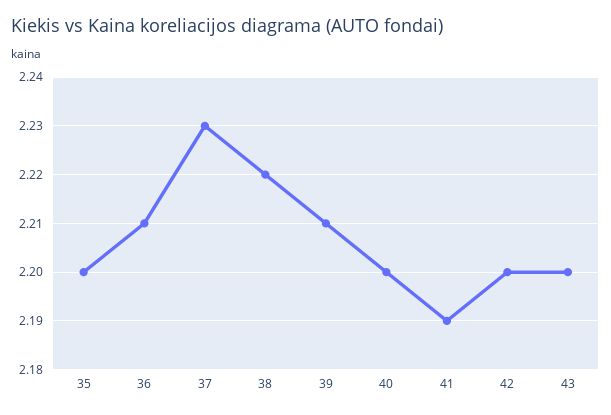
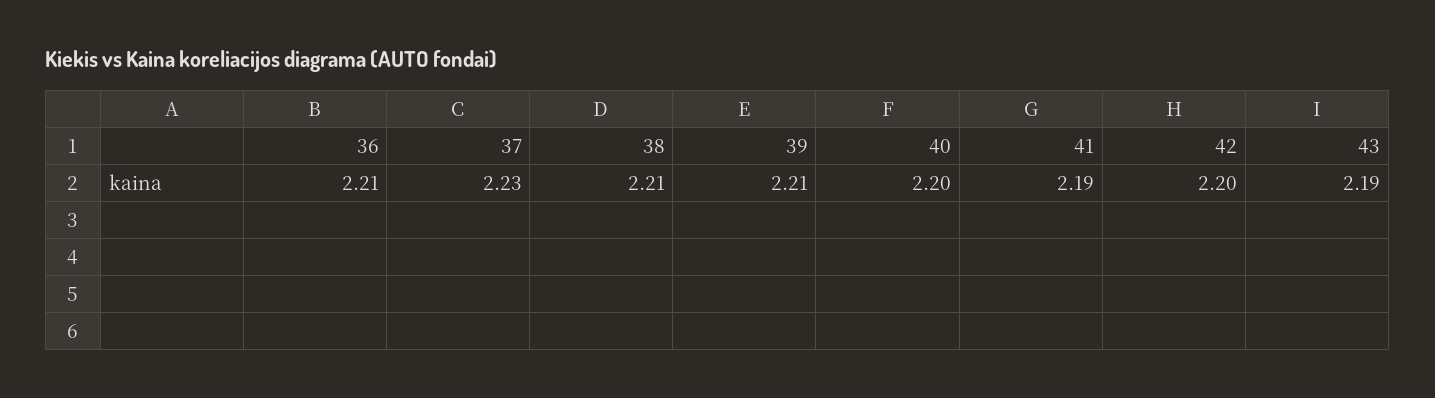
35: 2.2 -> none
38: 2.22 -> 2.21
43: 2.2 -> 2.19

